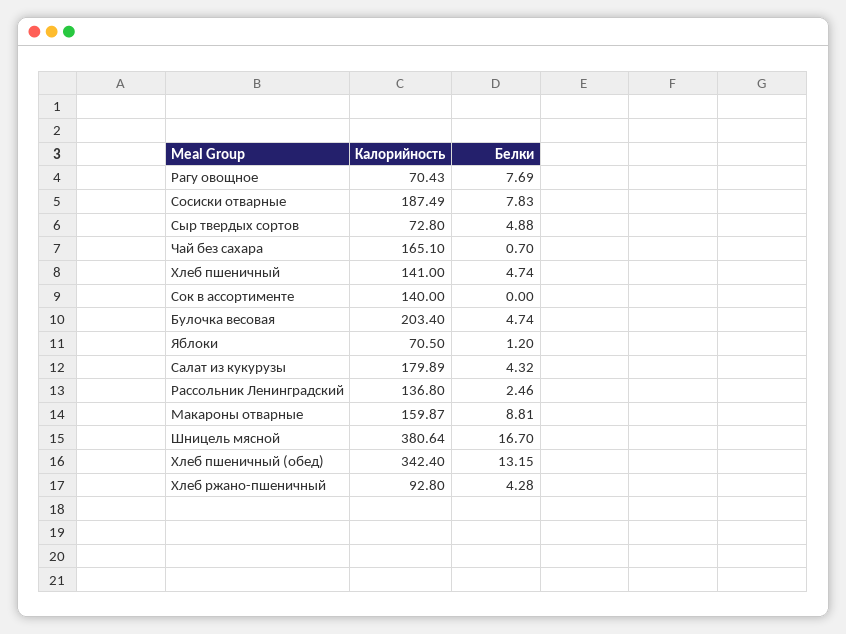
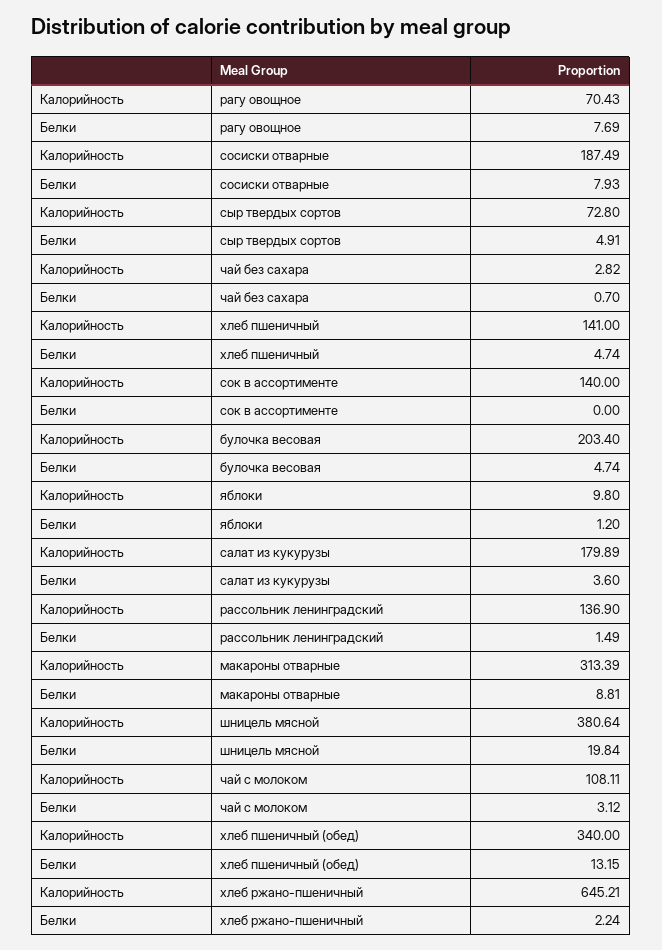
Белки, Сосиски отварные: 7.83 -> 7.93
Белки, Сыр твердых сортов: 4.88 -> 4.91
Калорийность, Чай без сахара: 165.1 -> 2.82
Калорийность, Яблоки: 70.5 -> 9.8
Белки, Салат из кукурузы: 4.32 -> 3.6
Калорийность, Рассольник Ленинградский: 136.8 -> 136.9
Белки, Рассольник Ленинградский: 2.46 -> 1.49
Калорийность, Макароны отварные: 159.87 -> 313.39
Белки, Шницель мясной: 16.7 -> 19.84
Калорийность, Хлеб пшеничный (обед): 342.4 -> 340
Калорийность, Хлеб ржано-пшеничный: 92.8 -> 645.21
Белки, Хлеб ржано-пшеничный: 4.28 -> 2.24
Калорийность, чай с молоком: none -> 108.11
Белки, чай с молоком: none -> 3.12

